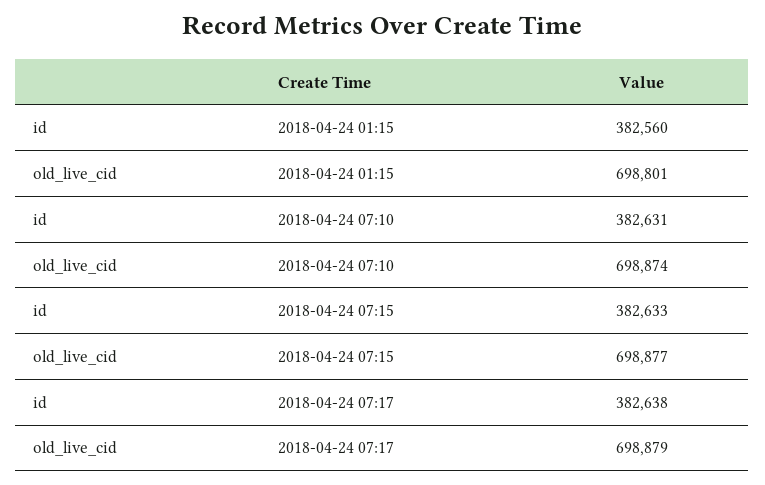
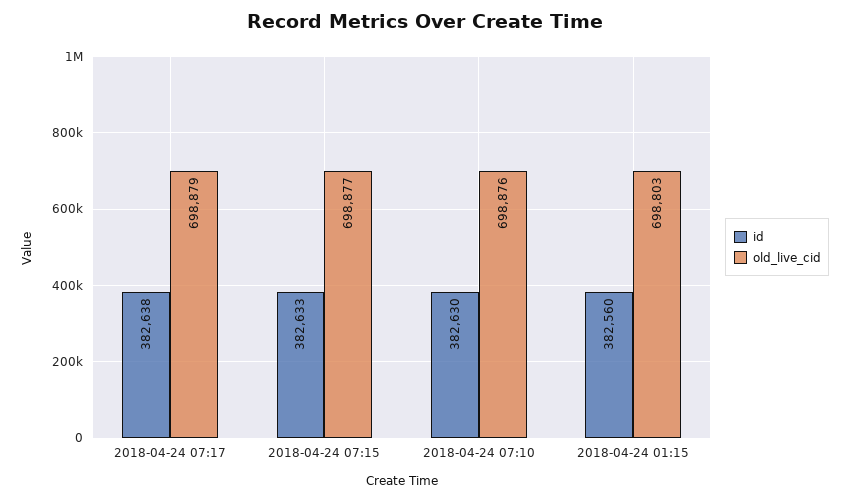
old_live_cid, 2018-04-24 01:15: 698801 -> 698803
id, 2018-04-24 07:10: 382631 -> 382630
old_live_cid, 2018-04-24 07:10: 698874 -> 698876

